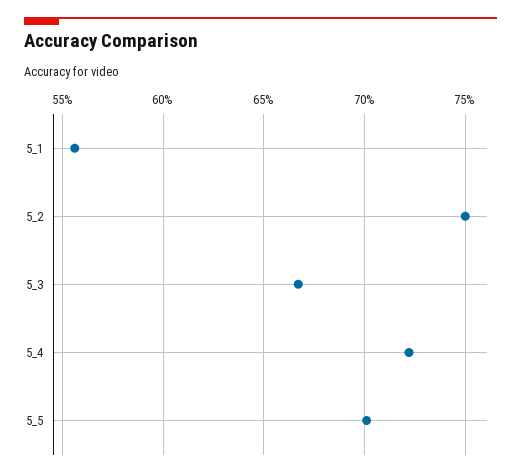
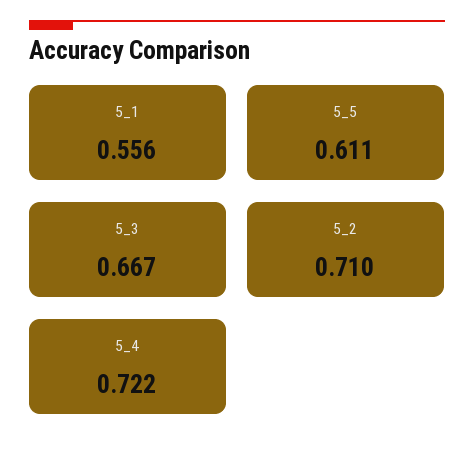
5_2: 0.75 -> 0.71
5_5: 0.7 -> 0.611

